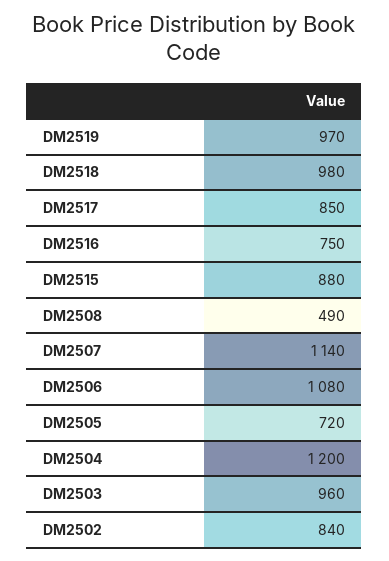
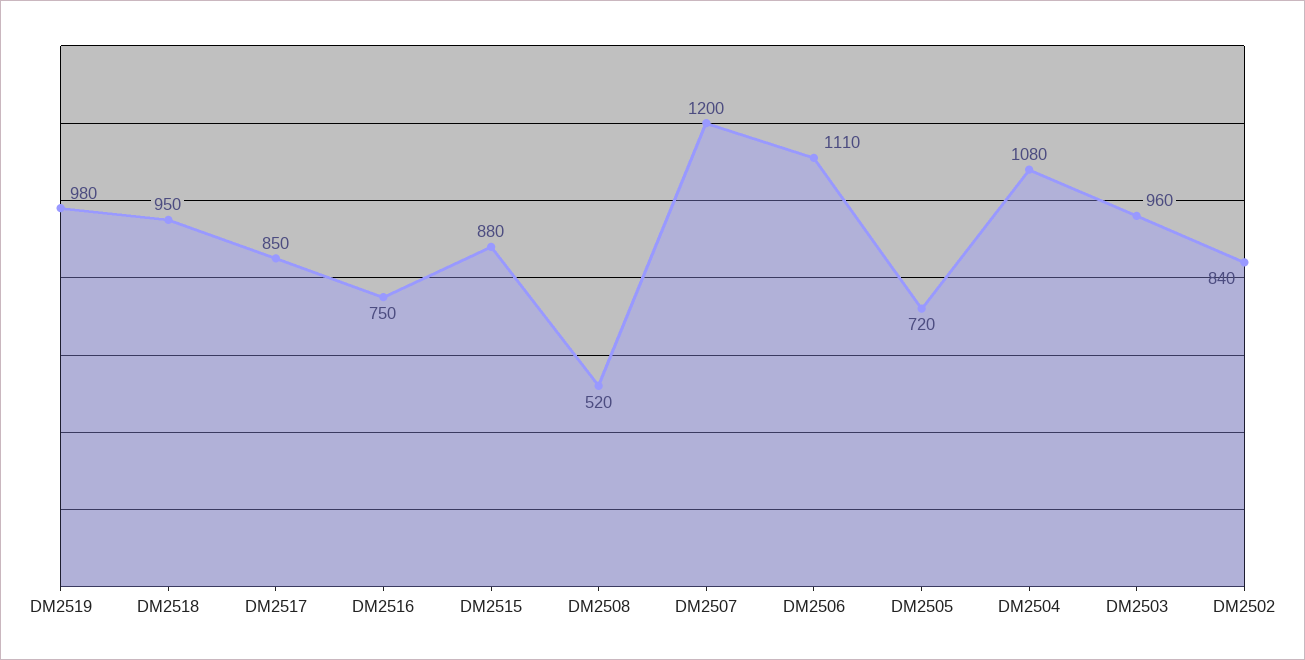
DM2519: 970 -> 980
DM2518: 980 -> 950
DM2508: 490 -> 520
DM2507: 1140 -> 1200
DM2506: 1080 -> 1110
DM2504: 1200 -> 1080

